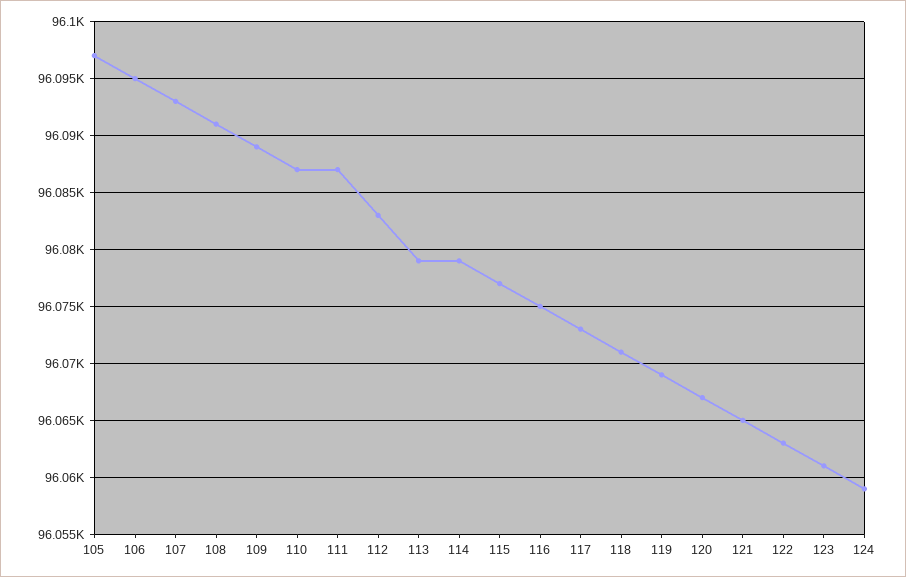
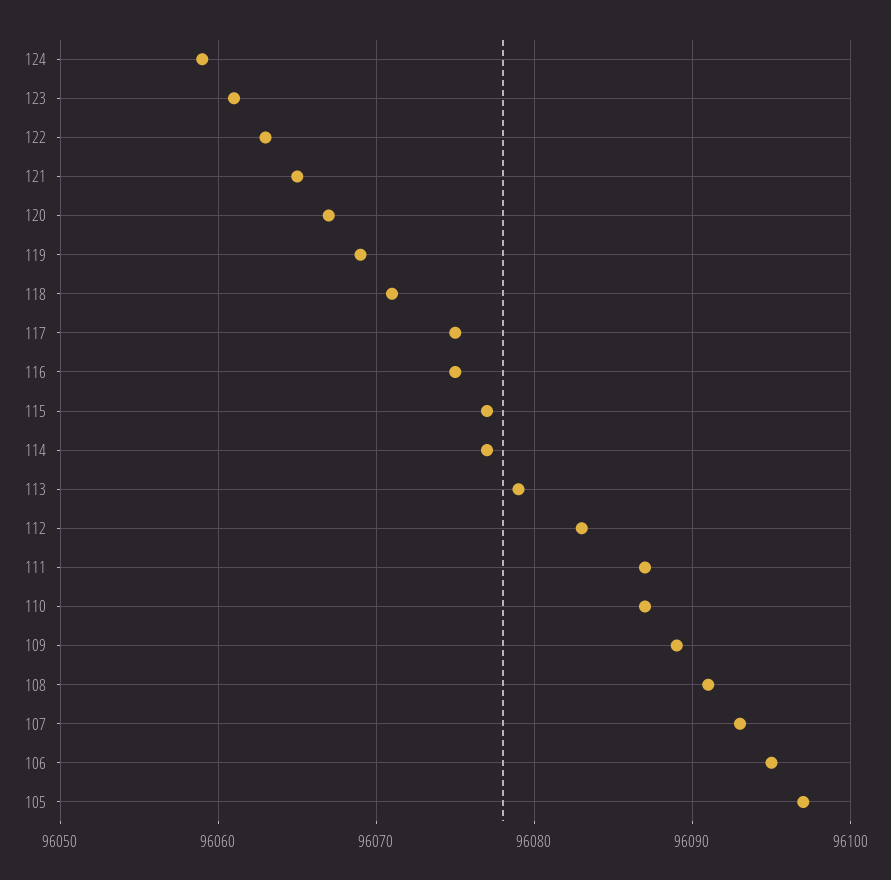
114: 96079 -> 96077
117: 96073 -> 96075

